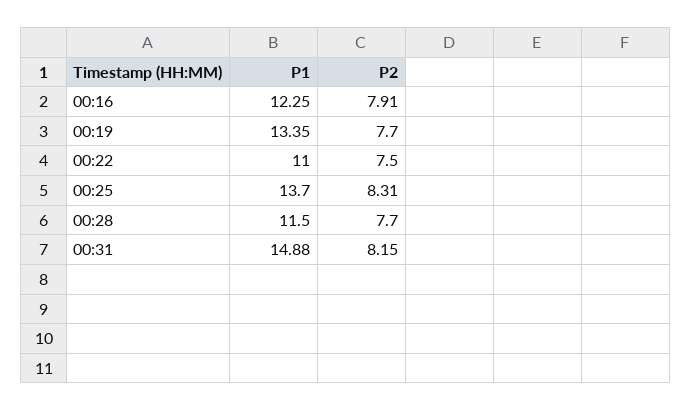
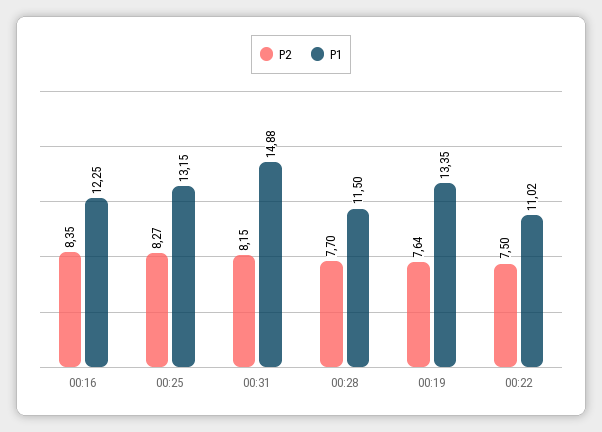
P2, 00:16: 7.91 -> 8.35
P2, 00:19: 7.7 -> 7.64
P1, 00:22: 11 -> 11.02
P1, 00:25: 13.7 -> 13.15
P2, 00:25: 8.31 -> 8.27

